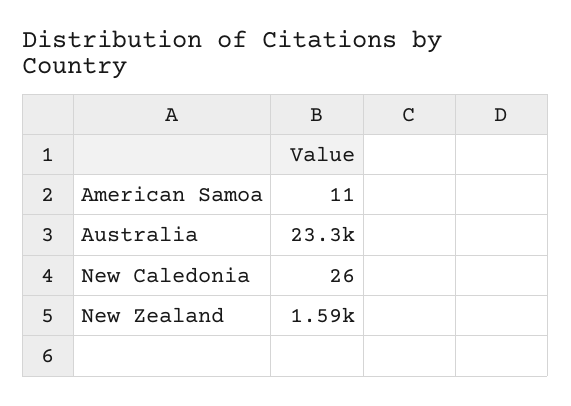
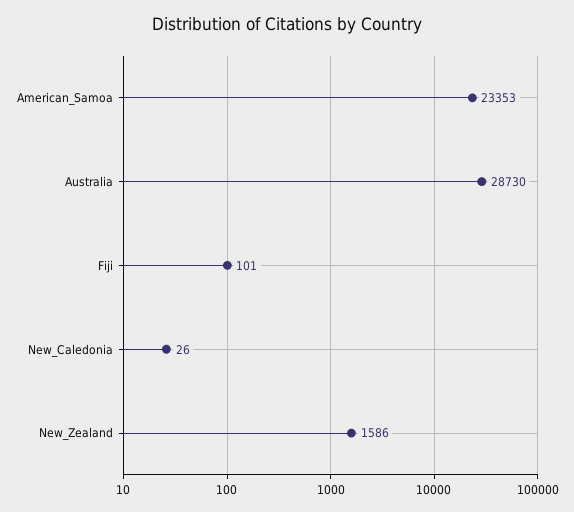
American Samoa: 11 -> 23353
Australia: 23300 -> 28730
Fiji: none -> 101

